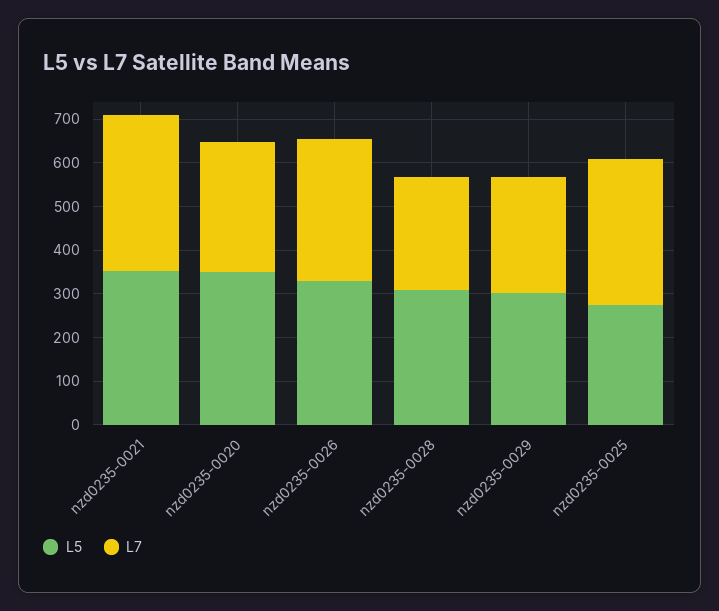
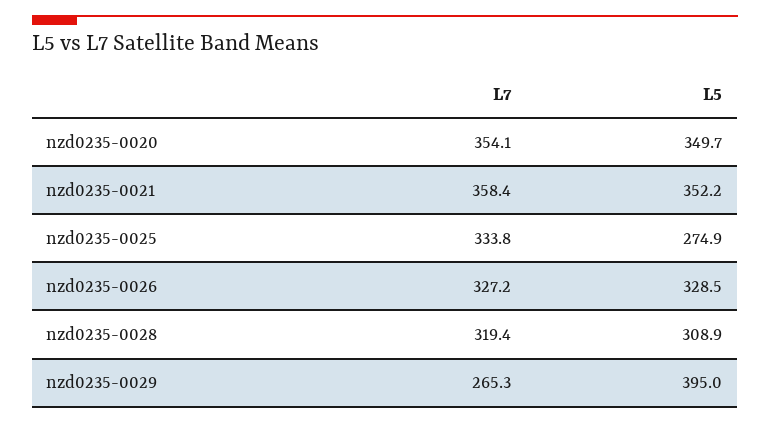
L7, nzd0235-0020: 300 -> 354.1
L7, nzd0235-0028: 260 -> 319.4
L5, nzd0235-0029: 300 -> 395

